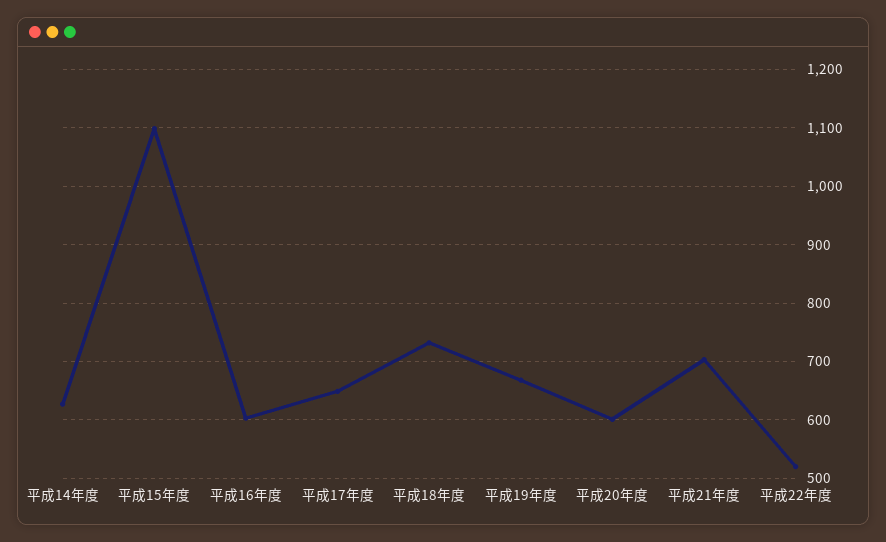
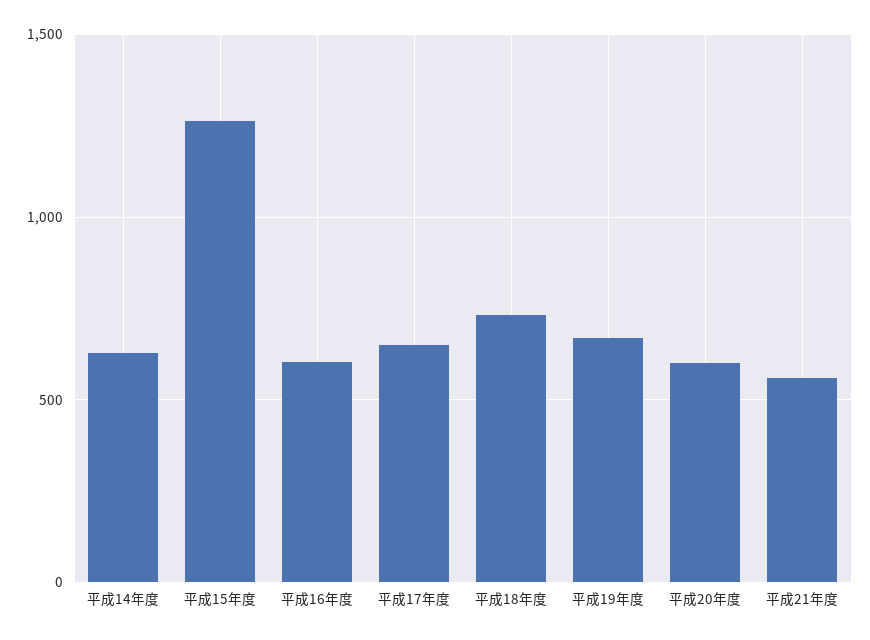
平成15年度: 1100 -> 1250
平成21年度: 700 -> 550
平成22年度: 520 -> none

